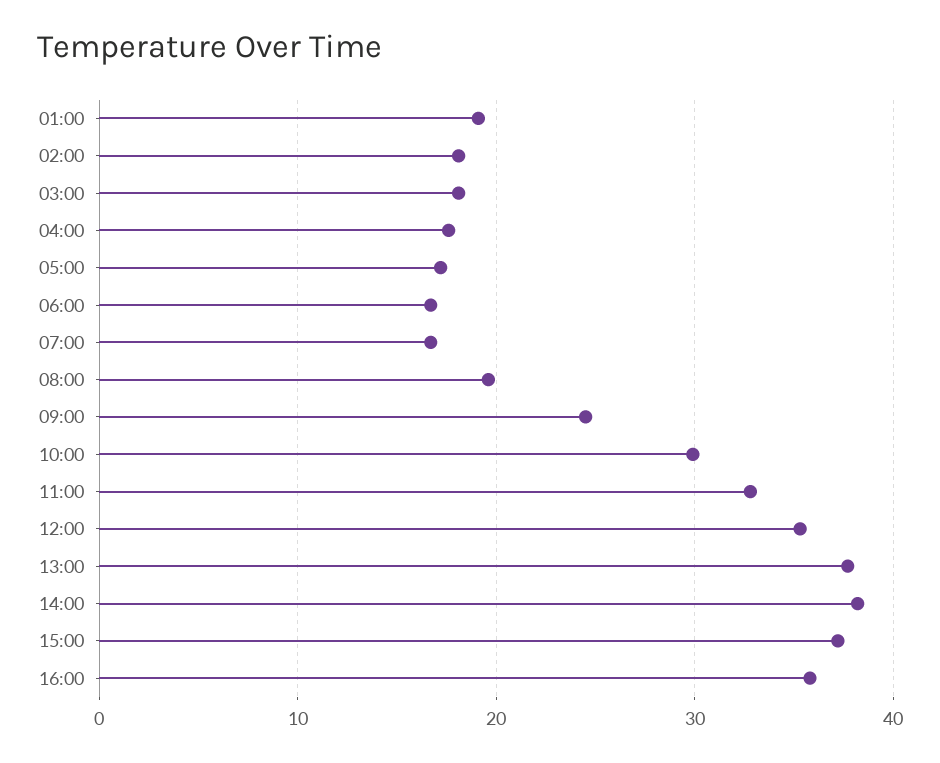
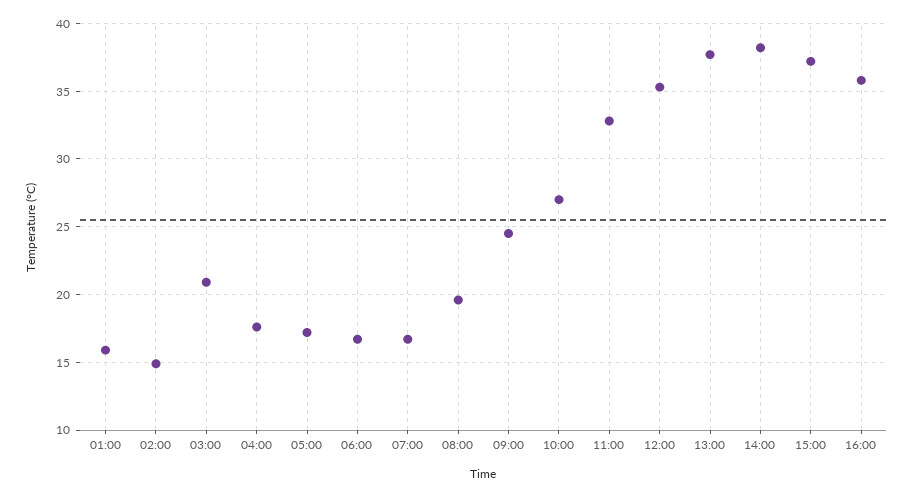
01:00: 19 -> 16
02:00: 18 -> 15
03:00: 18 -> 21
10:00: 30 -> 27

